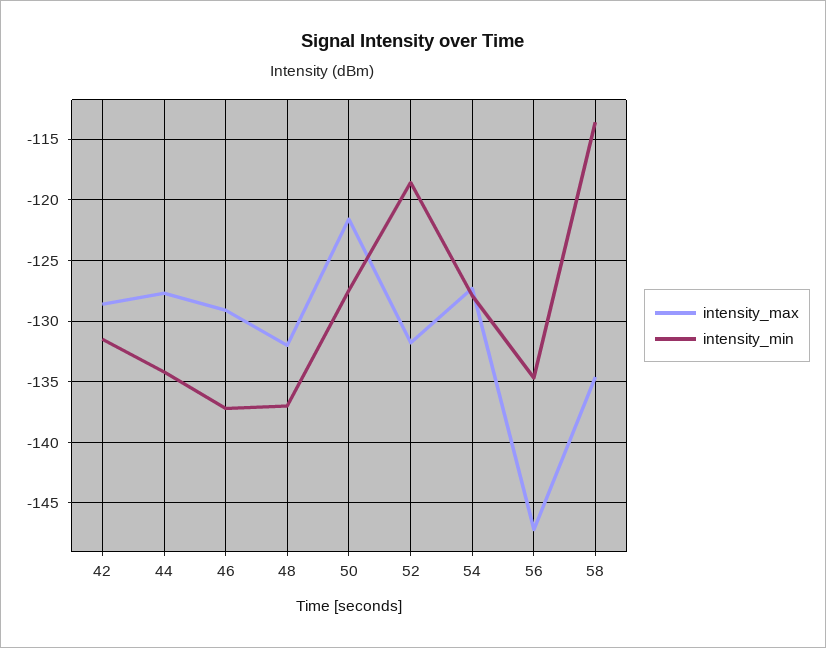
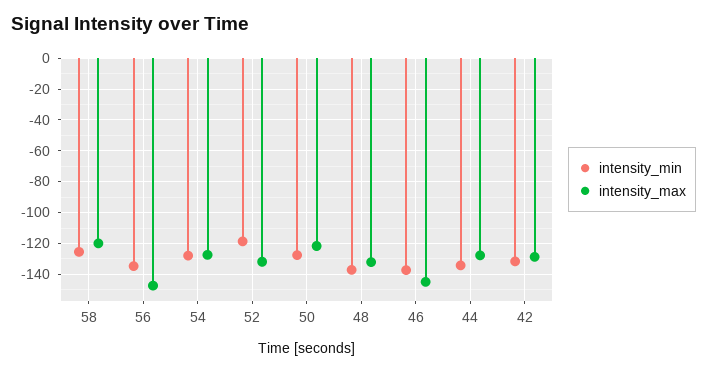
intensity_max, 46: -129 -> -145
intensity_max, 58: -134.5 -> -120
intensity_min, 58: -113.5 -> -125

